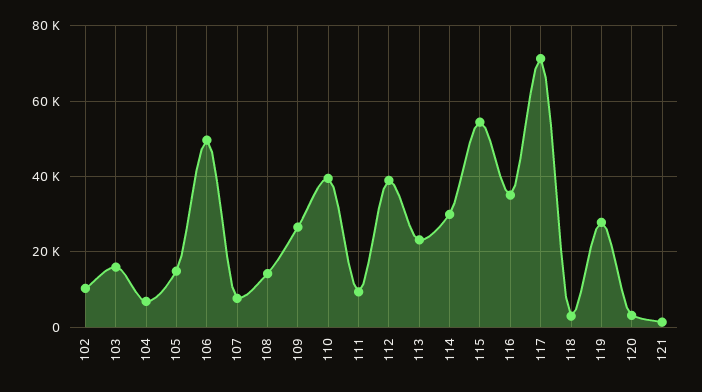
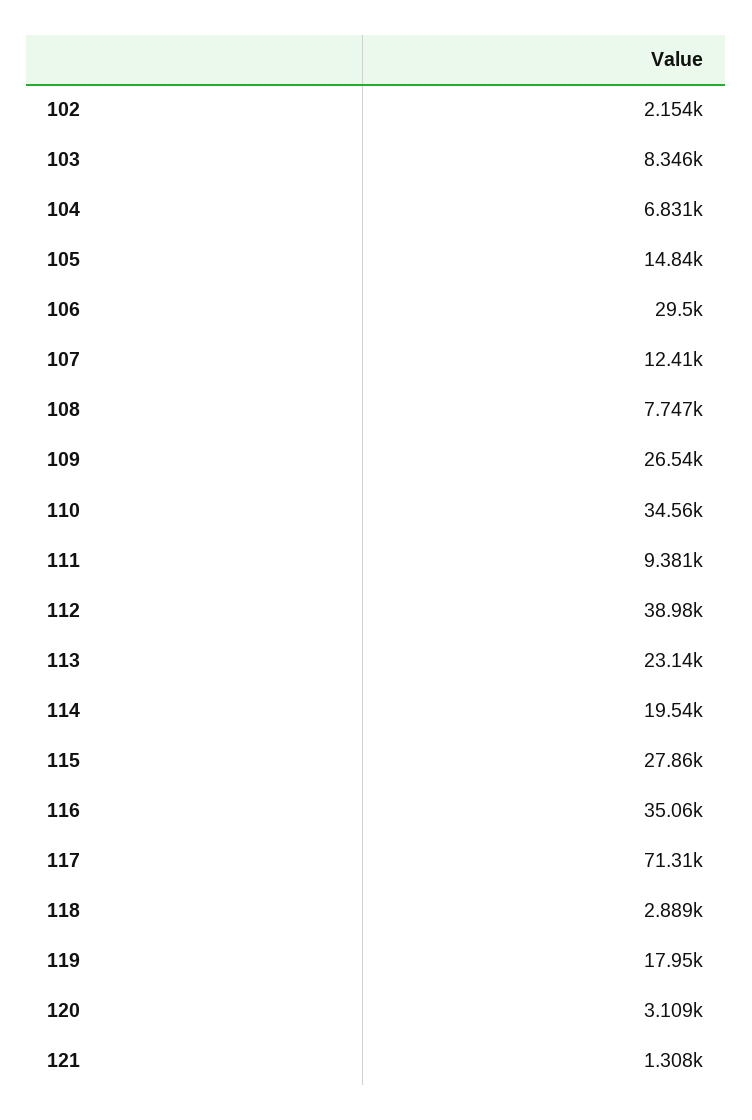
102: 10000 -> 2154
103: 16000 -> 8346
106: 50000 -> 29500
107: 8000 -> 12410
108: 14000 -> 7747
110: 40000 -> 34560
114: 30000 -> 19540
115: 54000 -> 27860
119: 28000 -> 17950

